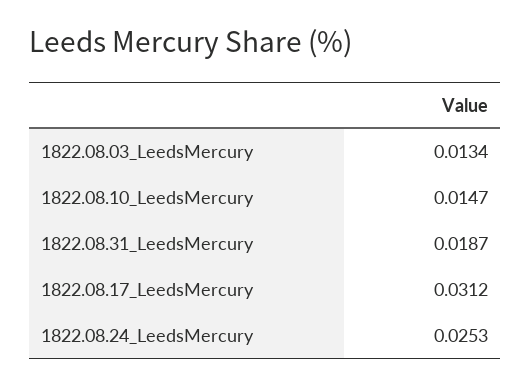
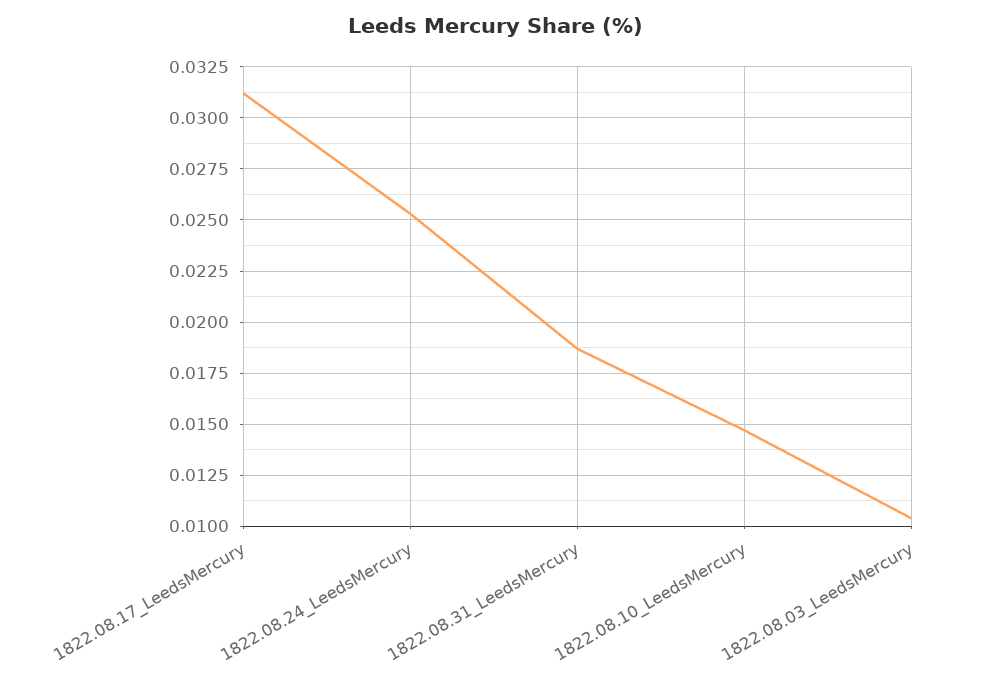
1822.08.03_LeedsMercury: 0.0134 -> 0.0105

